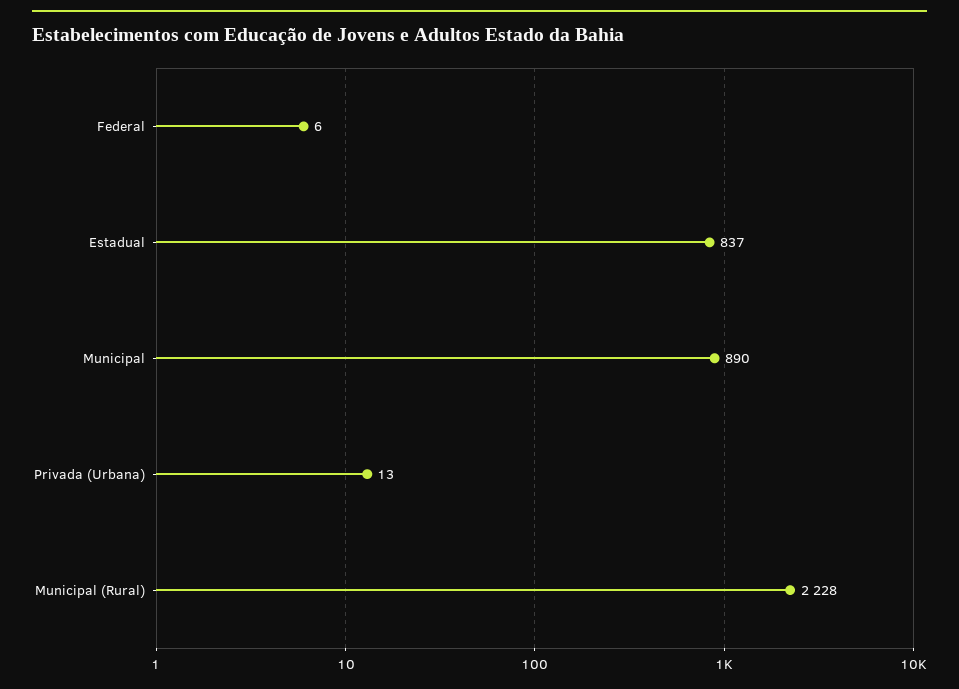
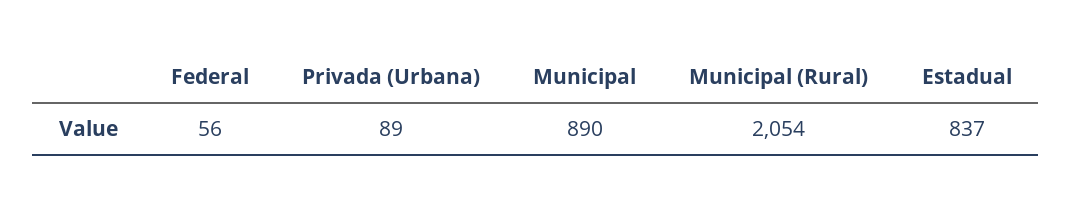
Federal: 6 -> 56
Privada (Urbana): 13 -> 89
Municipal (Rural): 2228 -> 2054

